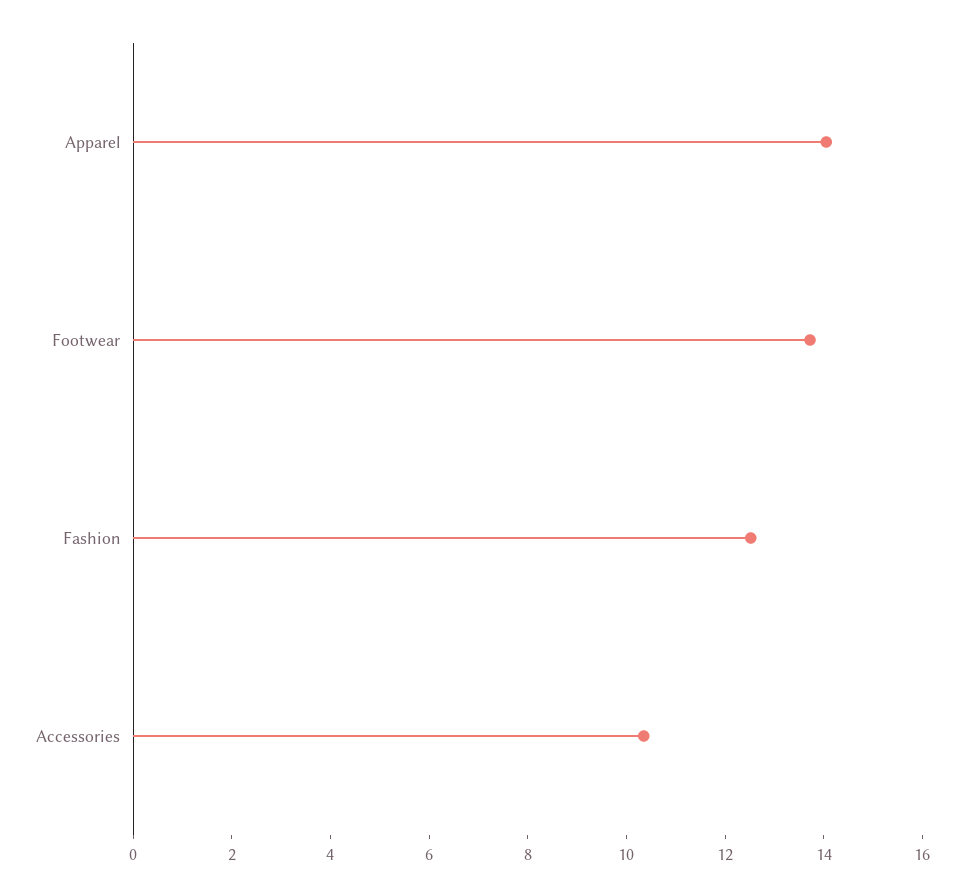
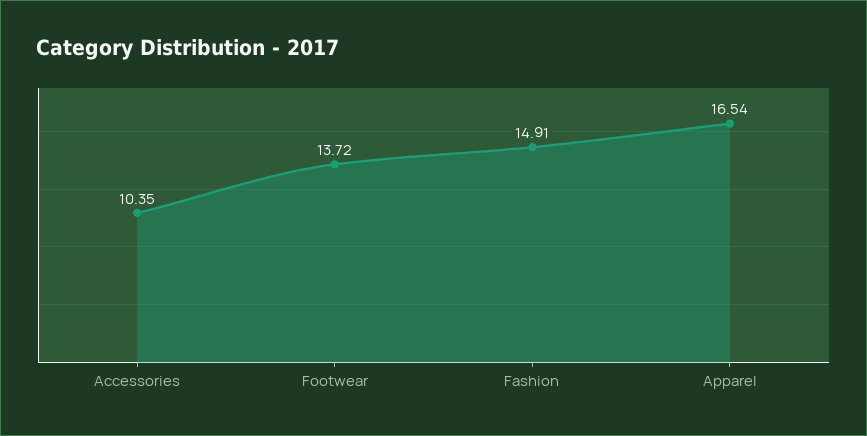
Apparel: 14 -> 16.54
Fashion: 12.5 -> 14.91

